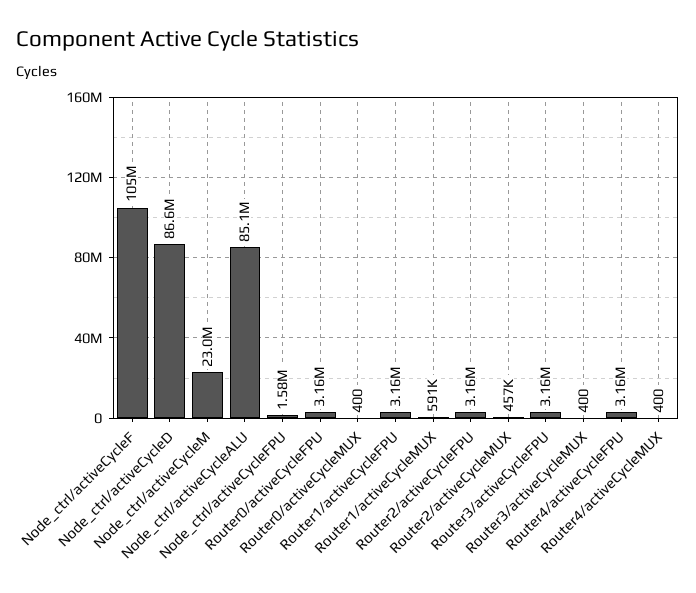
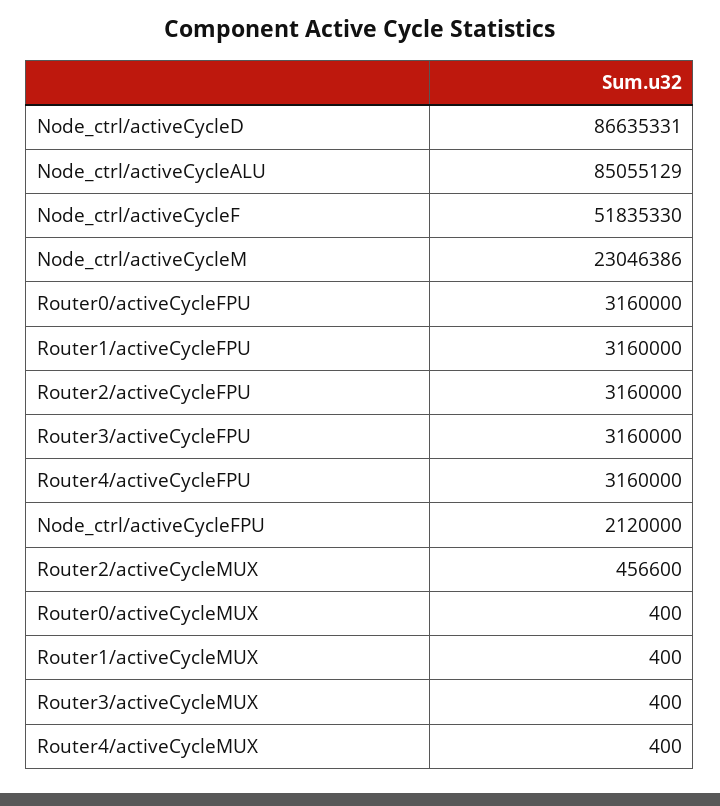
Node_ctrl/activeCycleF: 105000000 -> 51835330
Node_ctrl/activeCycleFPU: 1580000 -> 2120000
Router1/activeCycleMUX: 591000 -> 400

